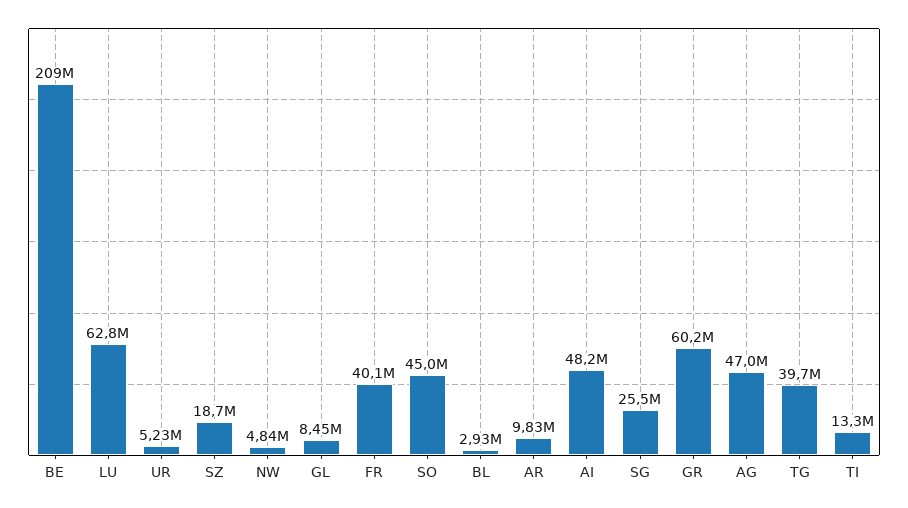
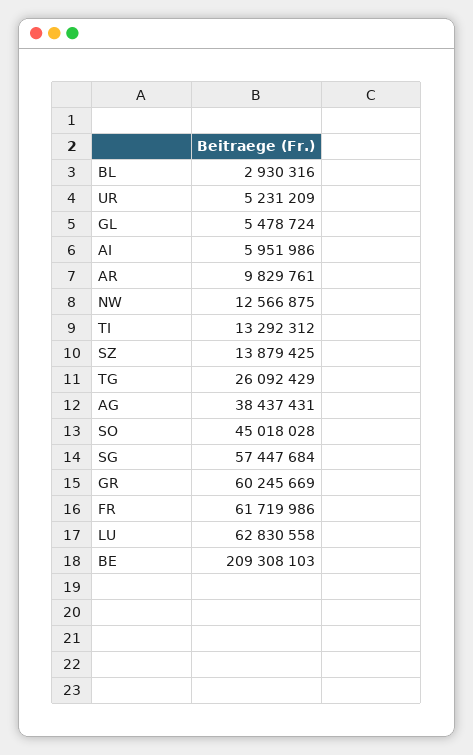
SZ: 18700000 -> 13879425
NW: 4840000 -> 12566875
GL: 8450000 -> 5478724
FR: 40100000 -> 61719986
AI: 48200000 -> 5951986
SG: 25500000 -> 57447684
AG: 47000000 -> 38437431
TG: 39700000 -> 26092429

